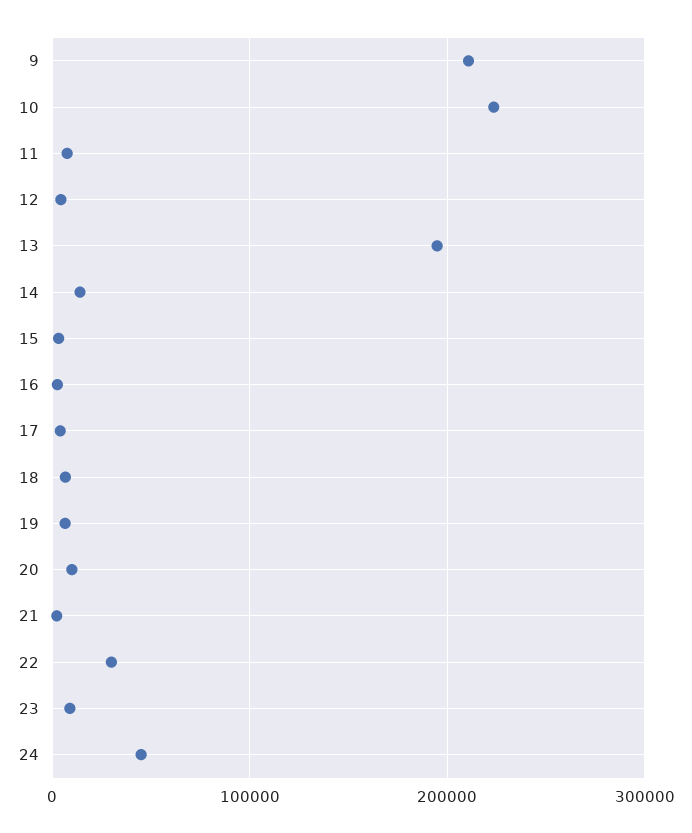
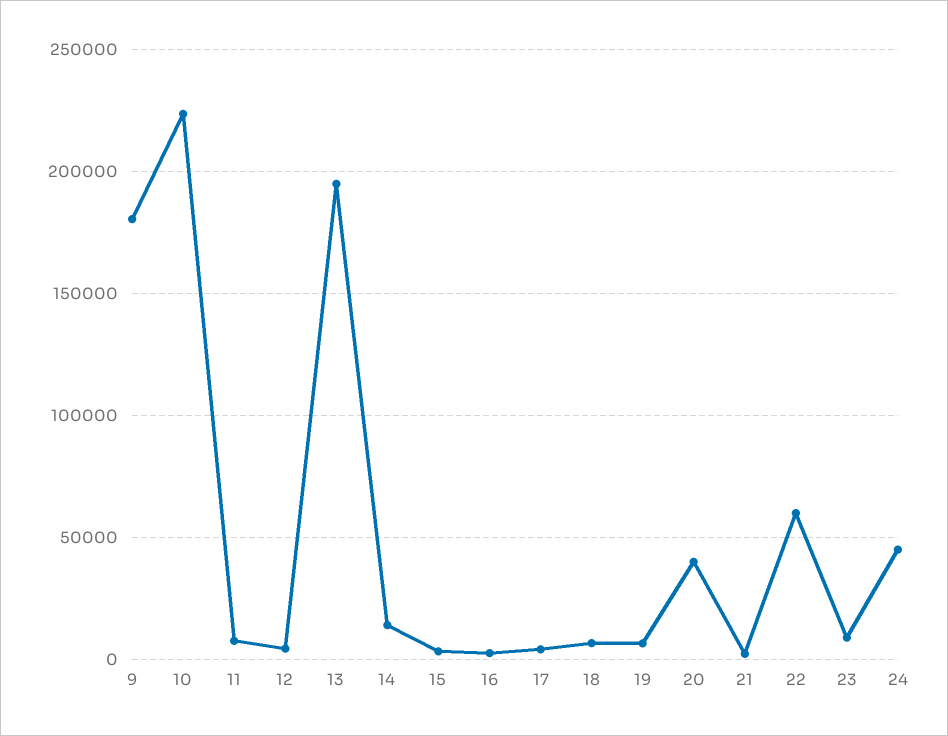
9: 210000 -> 180000
20: 10000 -> 40000
22: 30000 -> 60000

